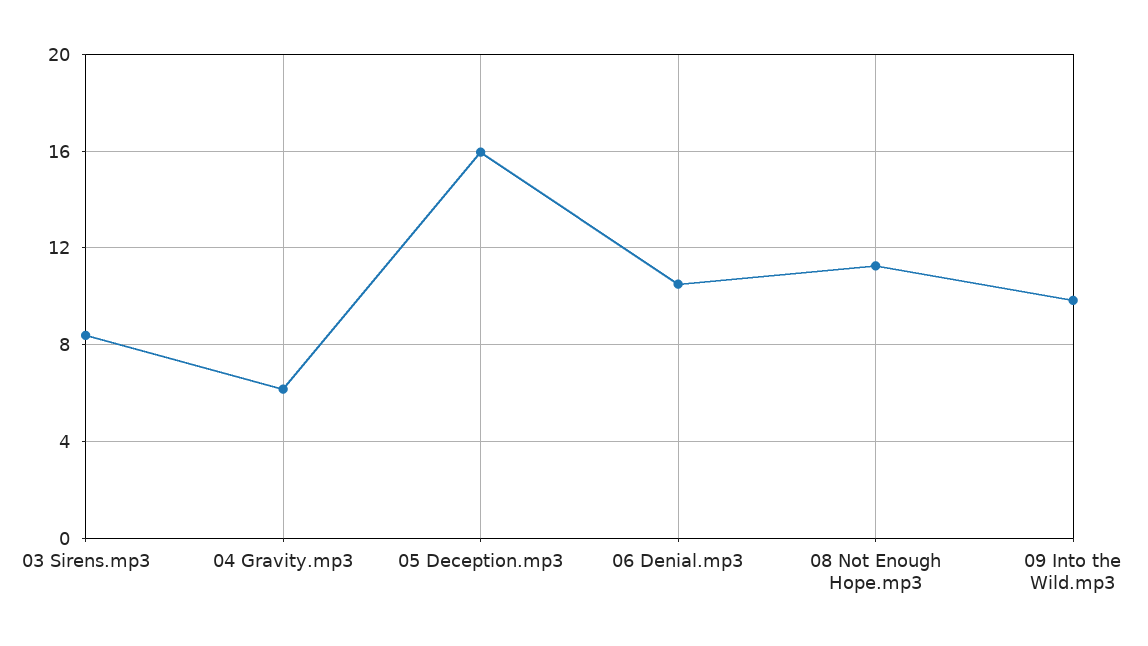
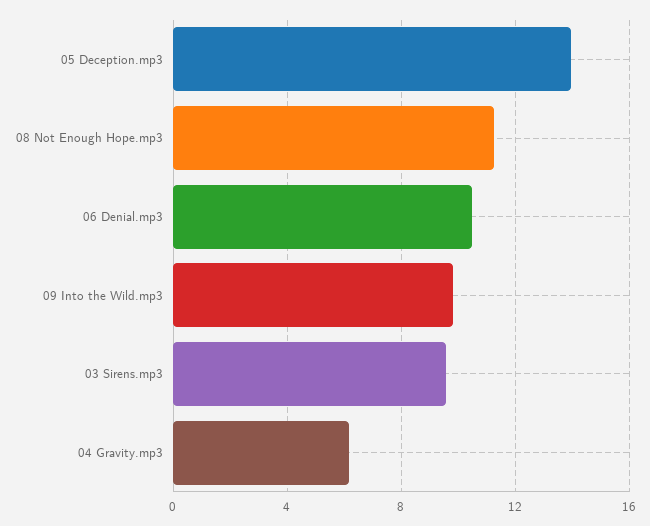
03 Sirens.mp3: 8.5 -> 9.5
05 Deception.mp3: 16 -> 14

